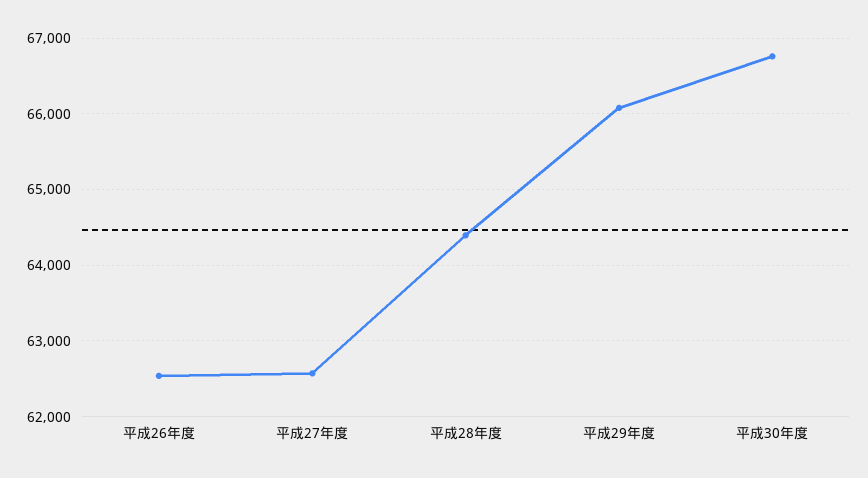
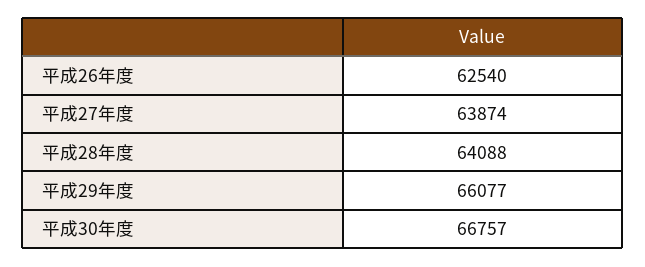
平成27年度: 62600 -> 63874
平成28年度: 64400 -> 64088

